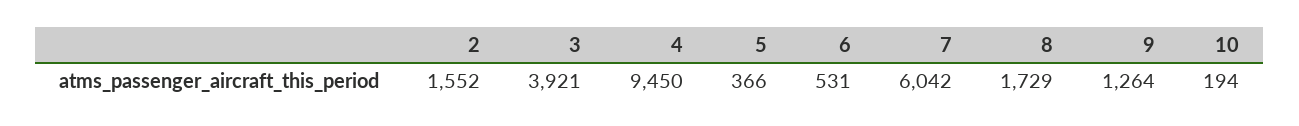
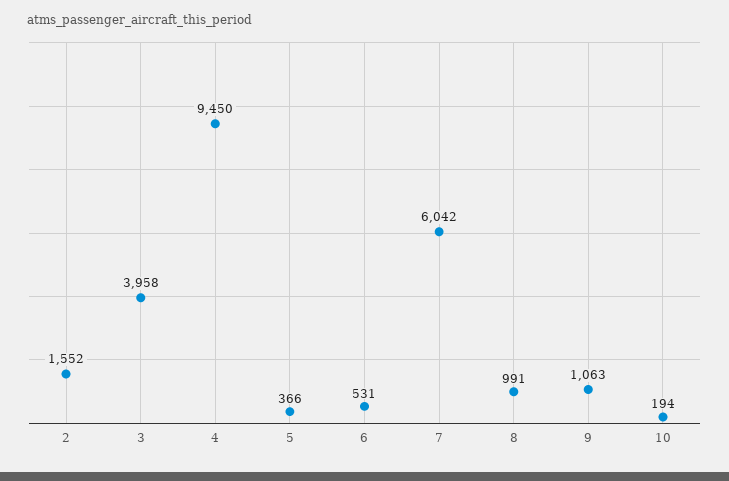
3: 3921 -> 3958
8: 1729 -> 991
9: 1264 -> 1063

